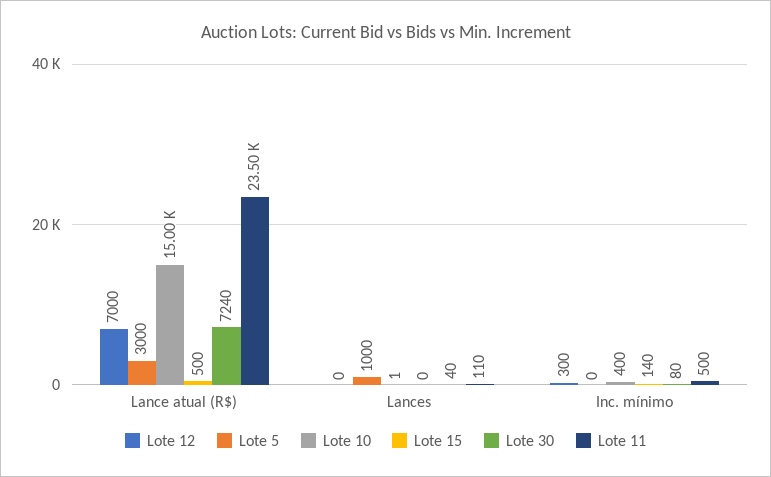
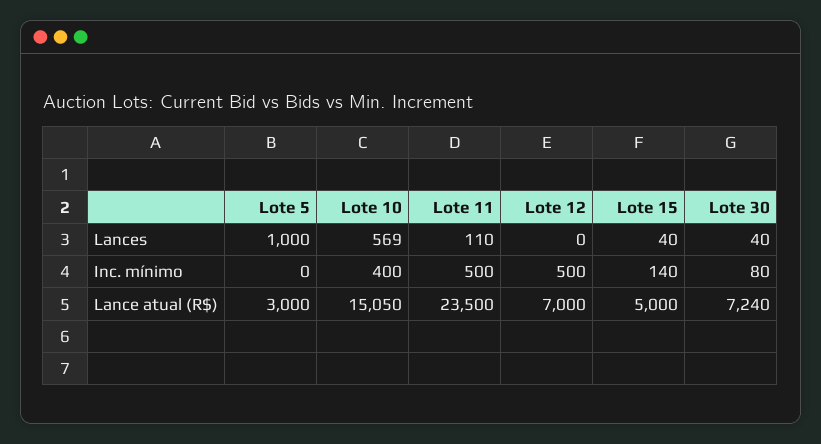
Lote 10, Lance atual (R$): 15000 -> 15050
Lote 15, Lance atual (R$): 500 -> 5000
Lote 10, Lances: 1 -> 569
Lote 15, Lances: 0 -> 40
Lote 12, Inc. mínimo: 300 -> 500

